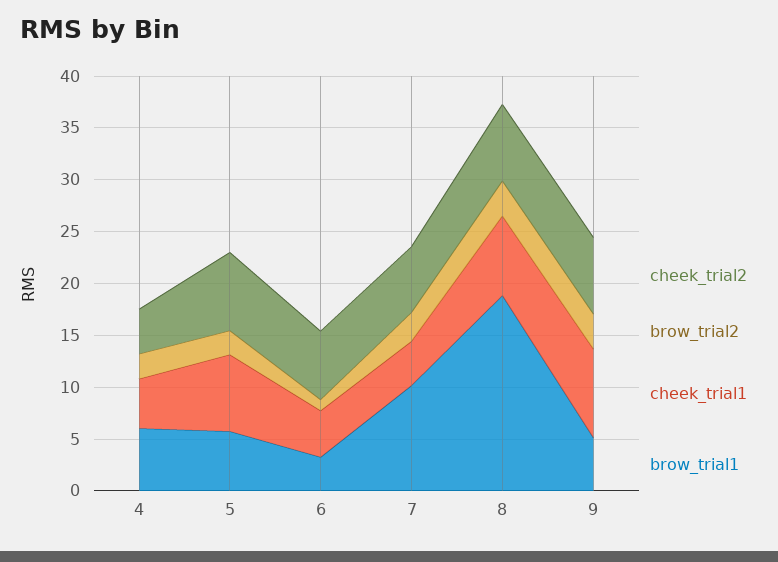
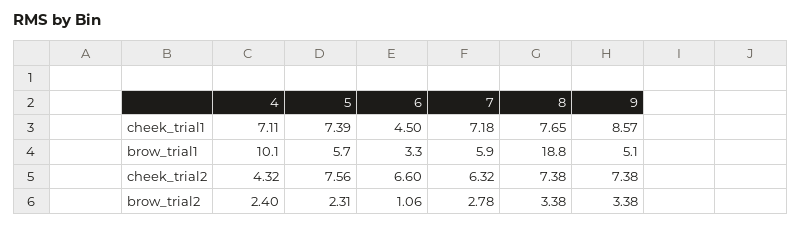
cheek_trial1, 4: 5 -> 7.11
brow_trial1, 4: 6 -> 10.1
cheek_trial1, 7: 4 -> 7.18
brow_trial1, 7: 10 -> 5.9

